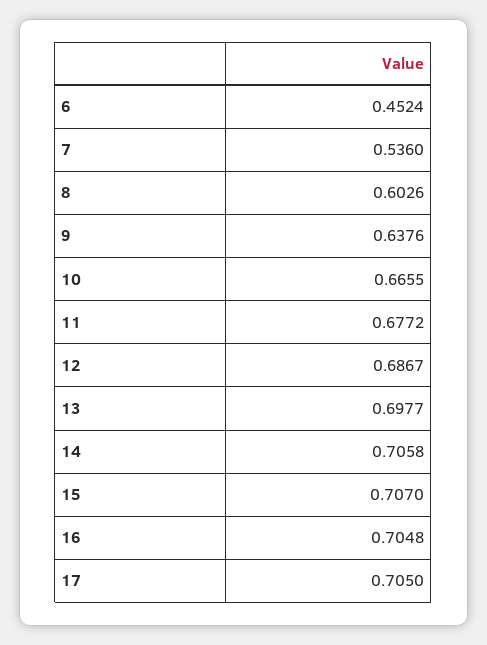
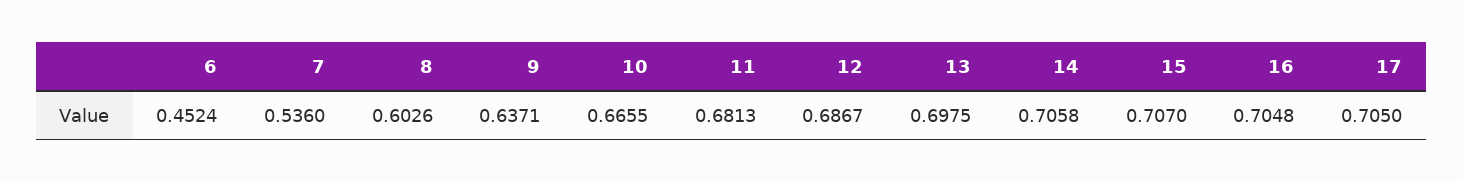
9: 0.6376 -> 0.6371
11: 0.6772 -> 0.6813
13: 0.6977 -> 0.6975

